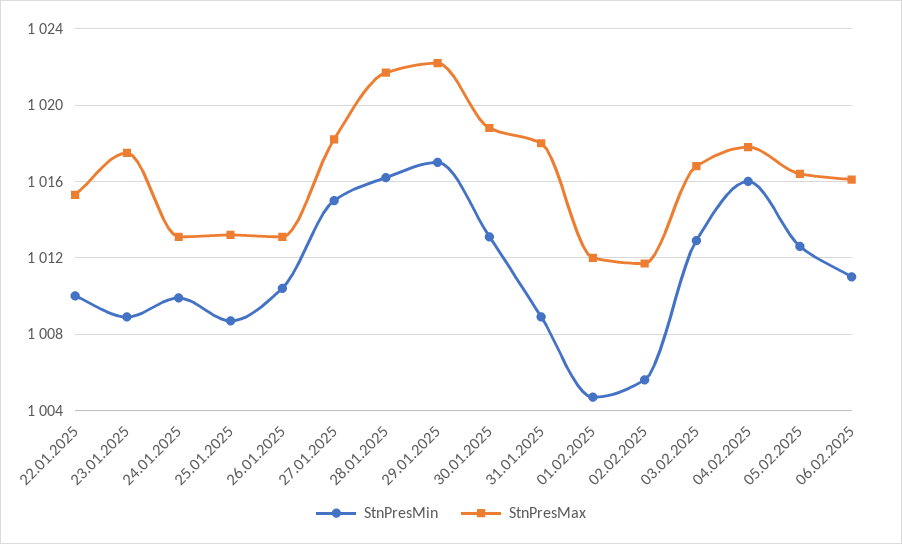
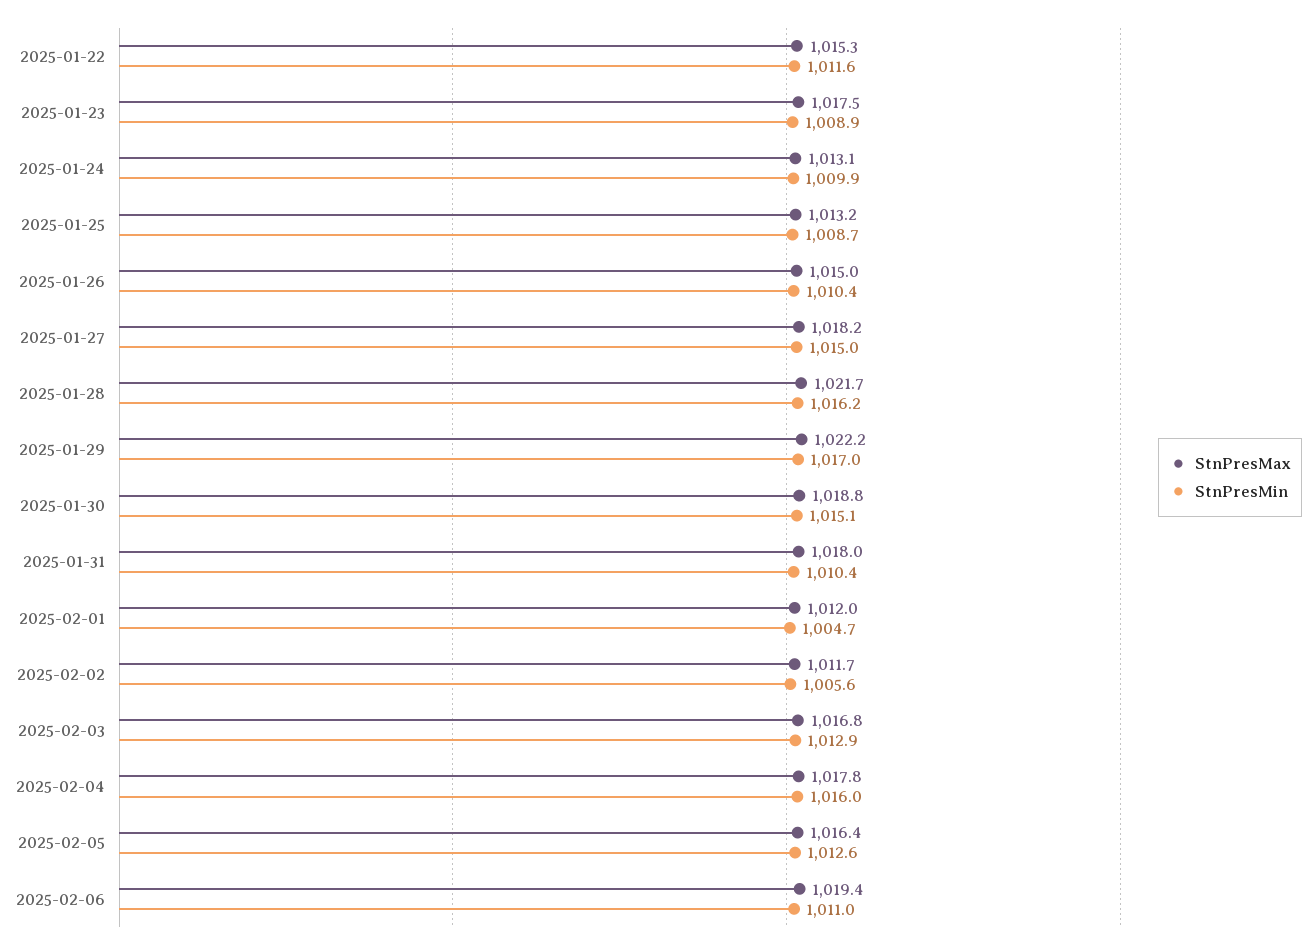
StnPresMin, 22.01.2025: 1010 -> 1011.6
StnPresMax, 26.01.2025: 1013 -> 1015
StnPresMin, 30.01.2025: 1013 -> 1015.1
StnPresMin, 31.01.2025: 1009 -> 1010.4
StnPresMax, 06.02.2025: 1016 -> 1019.4

